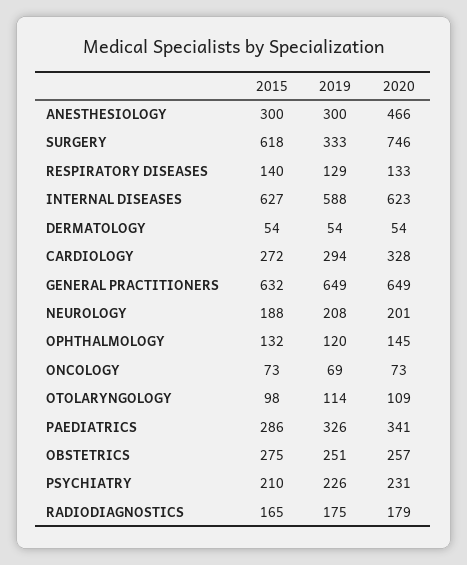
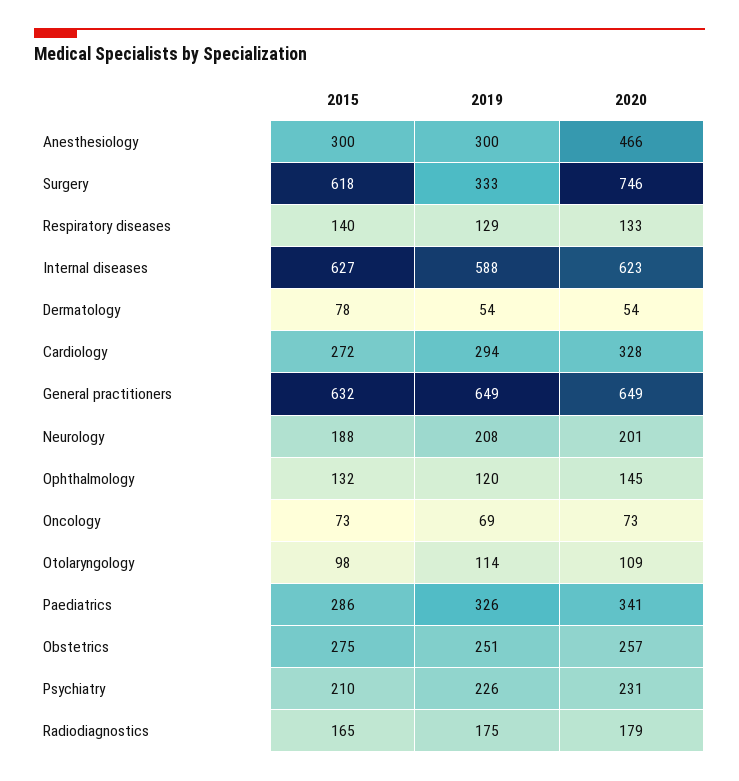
2015, DERMATOLOGY: 54 -> 78

